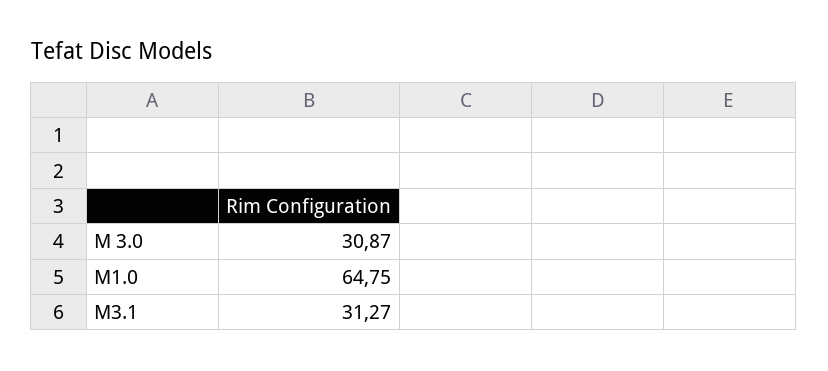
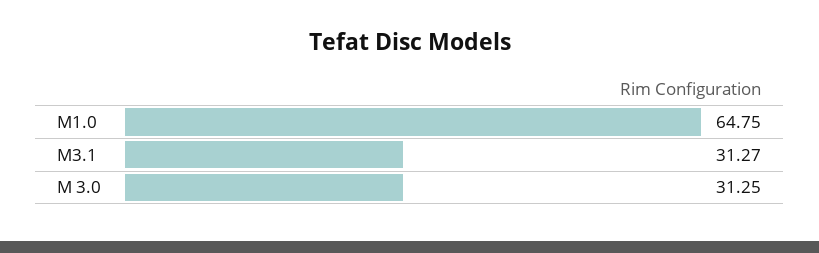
M 3.0: 30.87 -> 31.25

